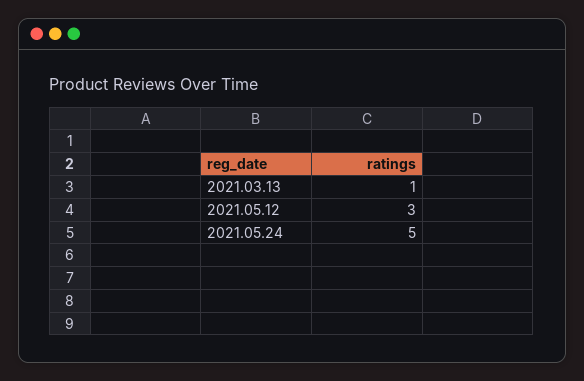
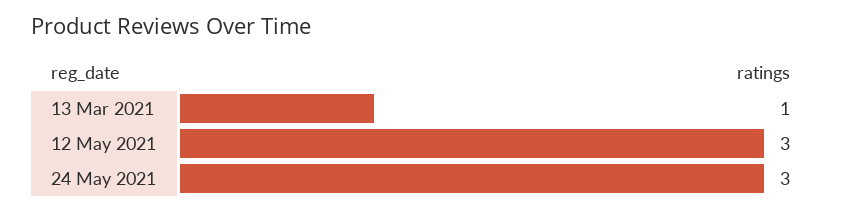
2021.05.24: 5 -> 3

